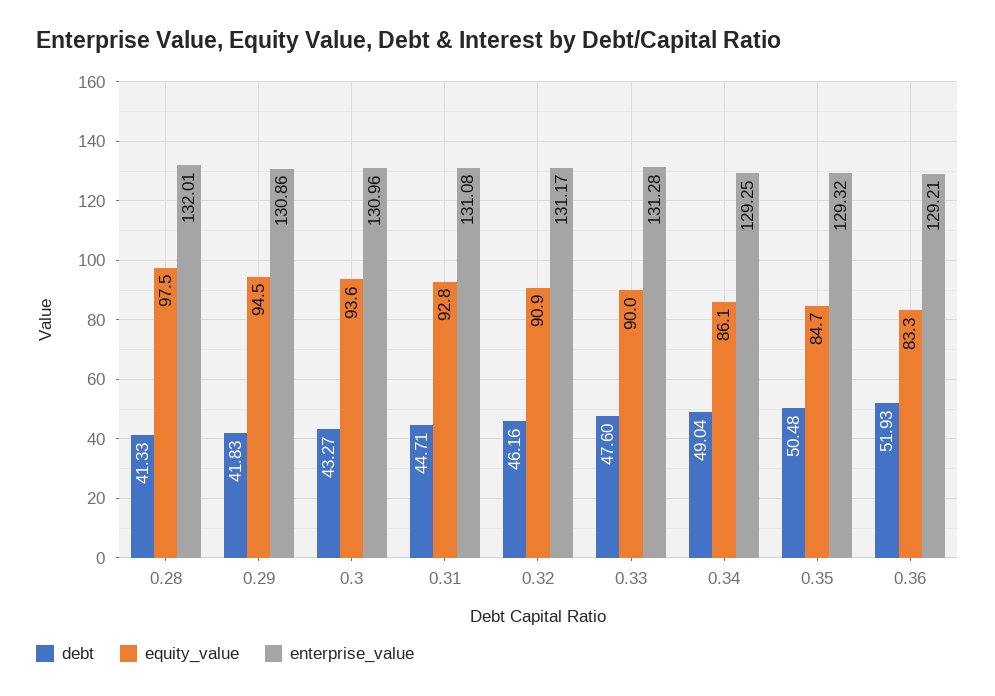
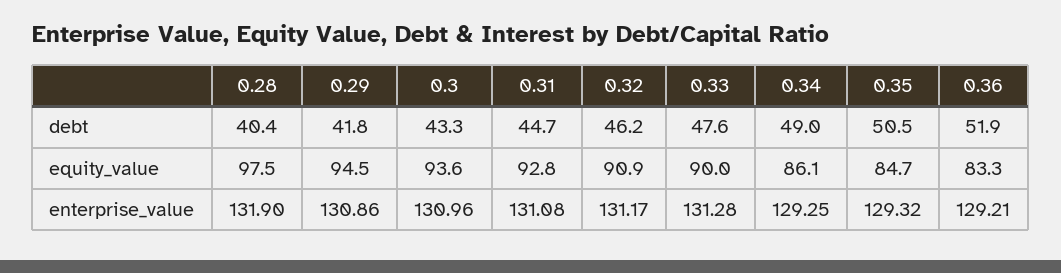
debt, 0.28: 41.33 -> 40.4
enterprise_value, 0.28: 132.01 -> 131.9

